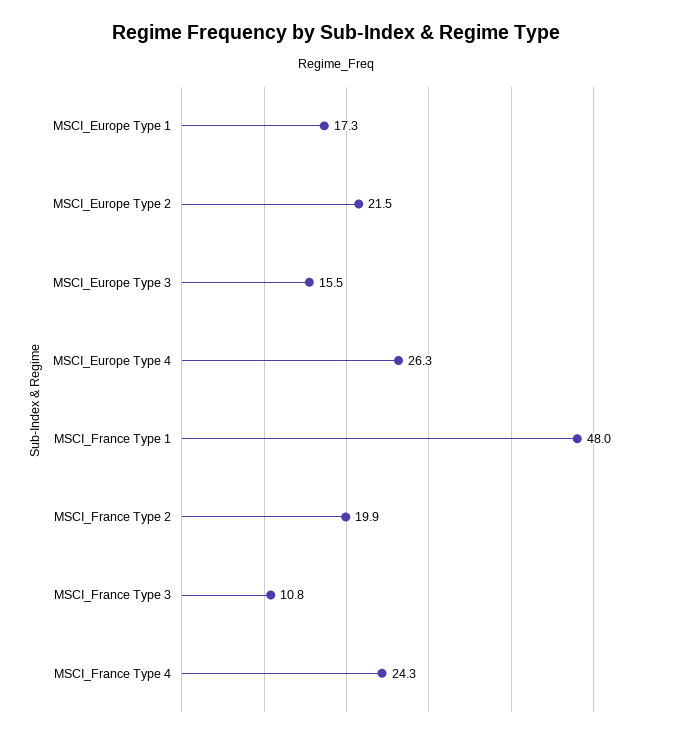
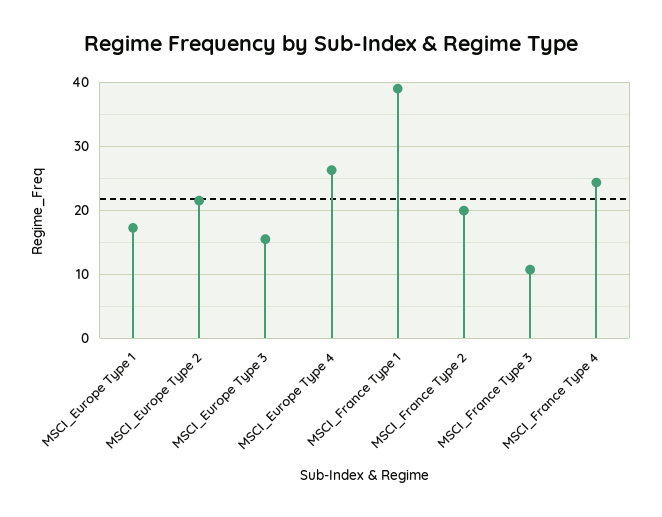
MSCI_France Type 1: 48 -> 39

